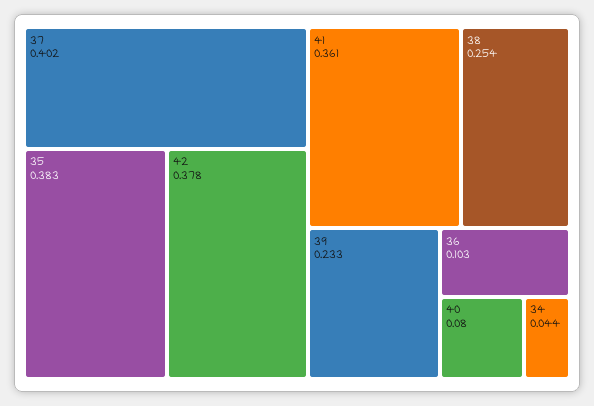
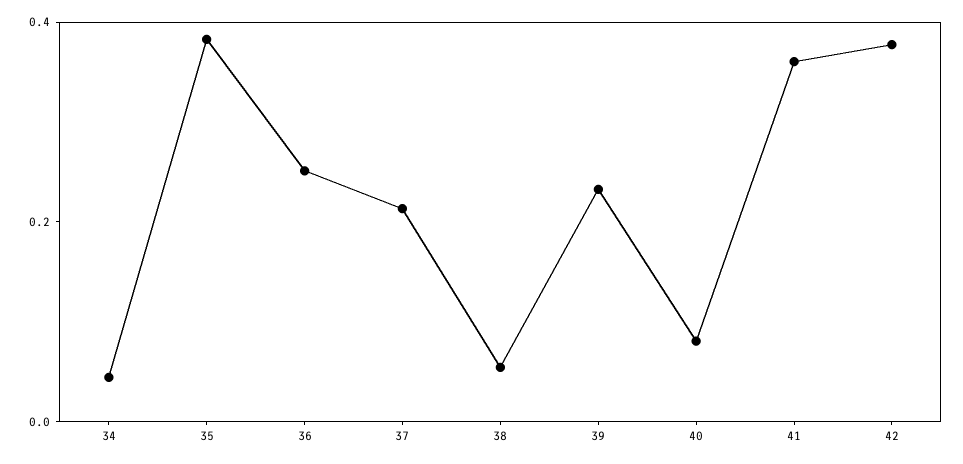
37: 0.402 -> 0.2
38: 0.254 -> 0.05
36: 0.103 -> 0.25

